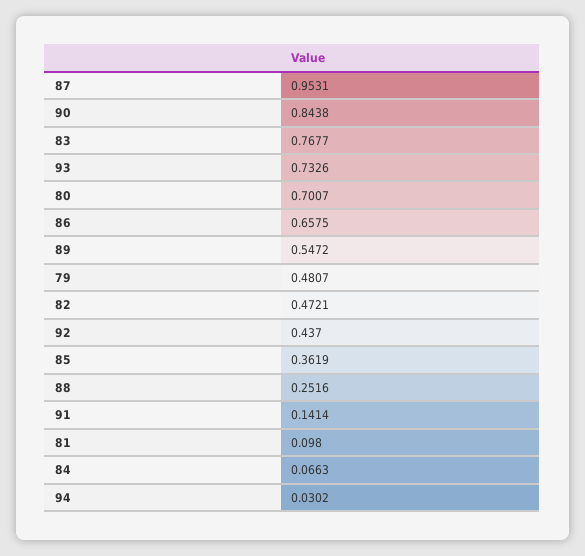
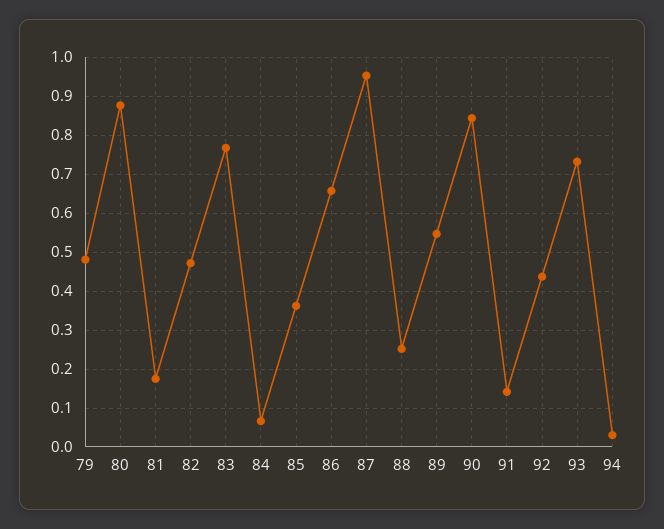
80: 0.7007 -> 0.88
81: 0.098 -> 0.18

